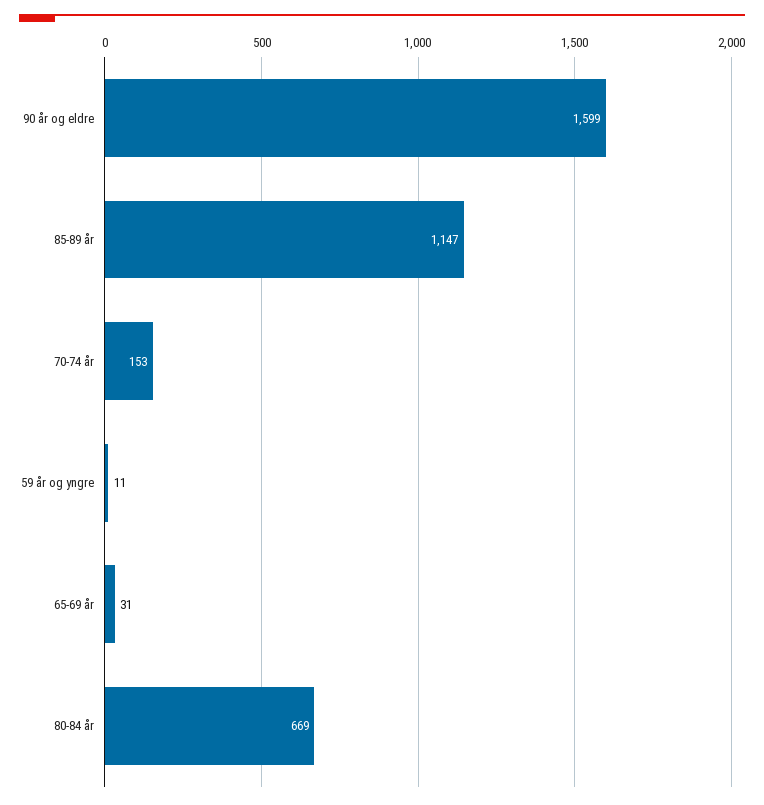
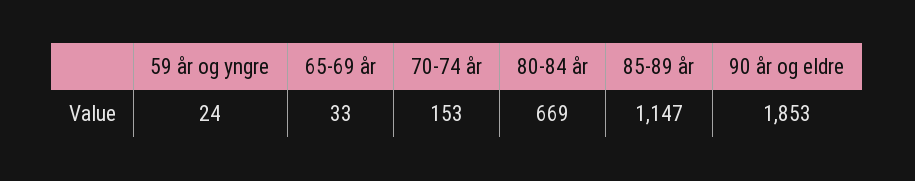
90 år og eldre: 1599 -> 1853
59 år og yngre: 11 -> 24
65-69 år: 31 -> 33

